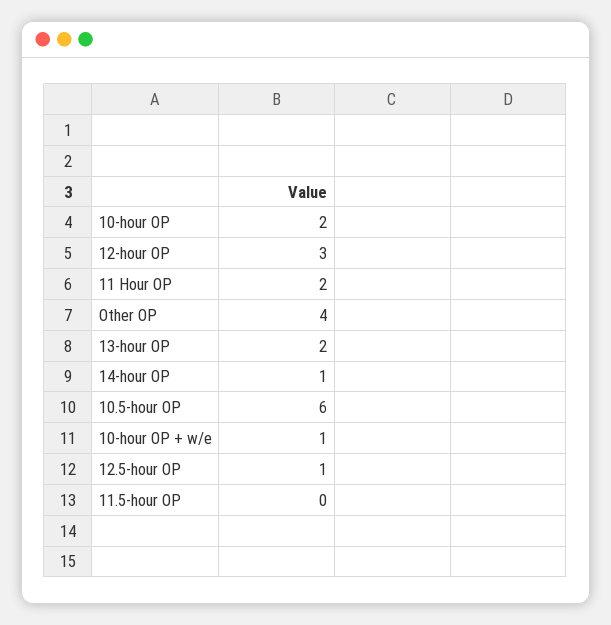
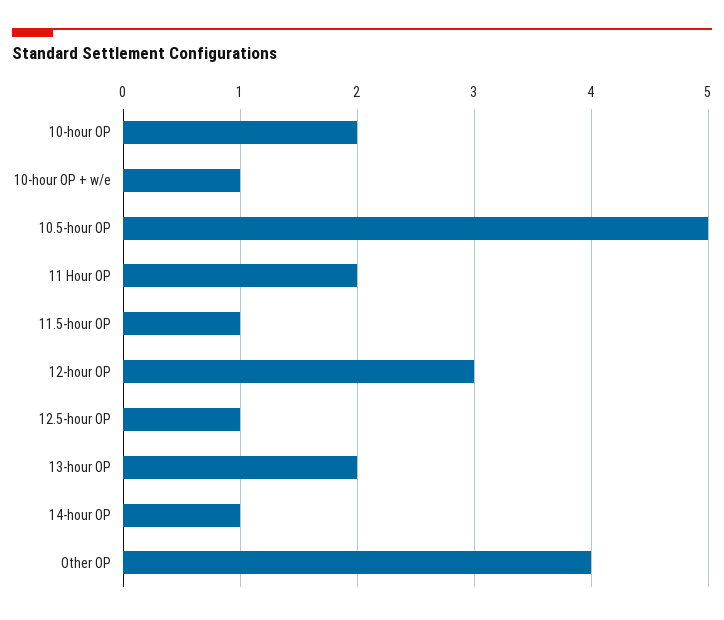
10.5-hour OP: 6 -> 5
11.5-hour OP: 0 -> 1

